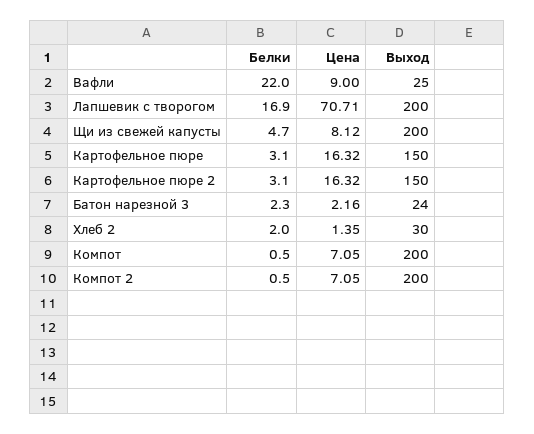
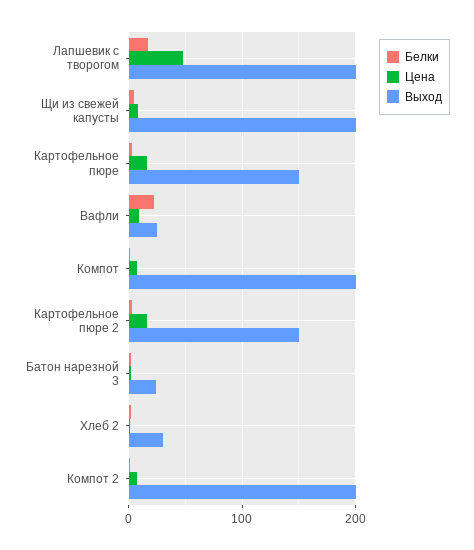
Цена, Лапшевик с творогом: 70.71 -> 50

